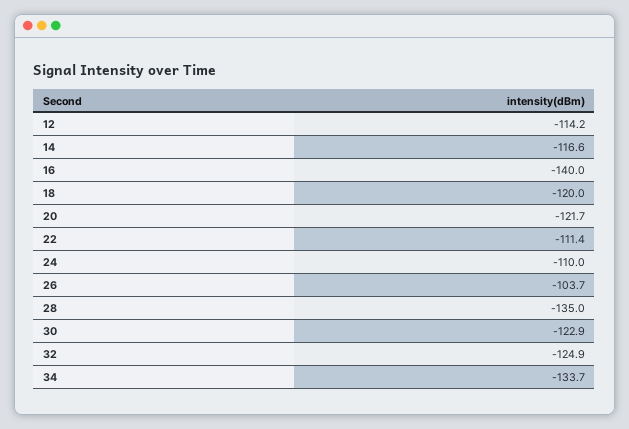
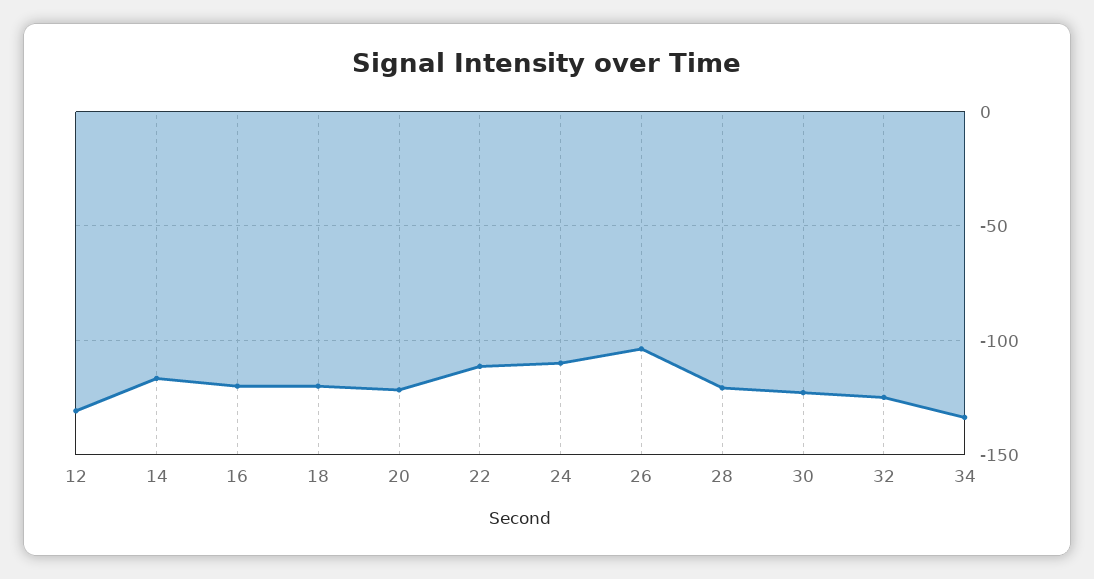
12: -114.2 -> -130
16: -140 -> -120
28: -135 -> -120

